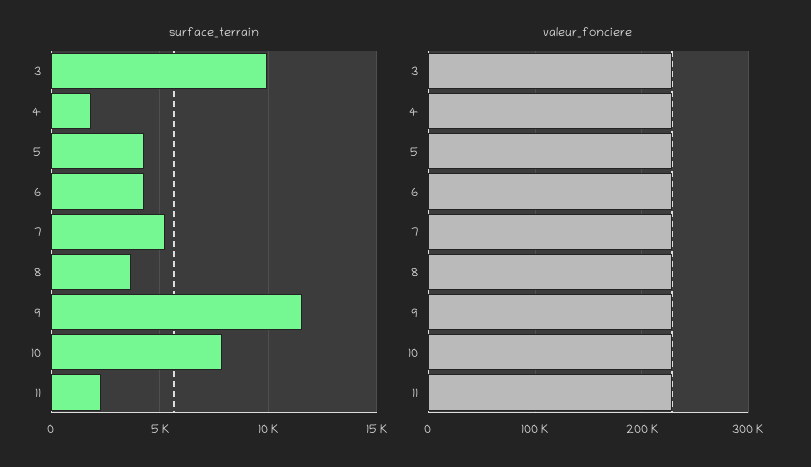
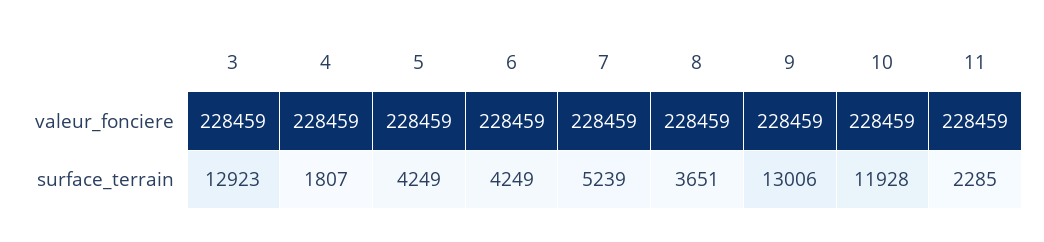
surface_terrain, 3: 10000 -> 12923
surface_terrain, 9: 11500 -> 13006
surface_terrain, 10: 8000 -> 11928

